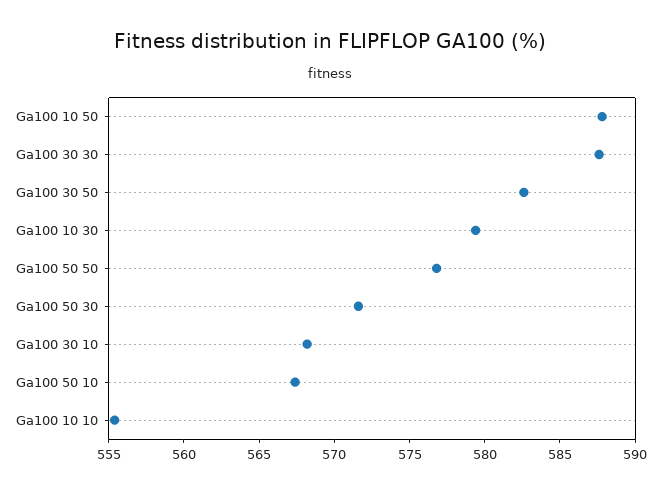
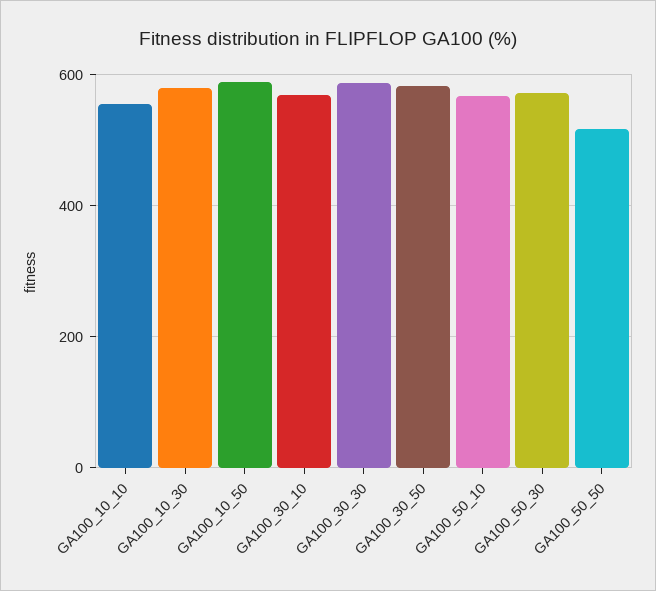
Ga100 50 50: 577 -> 520

